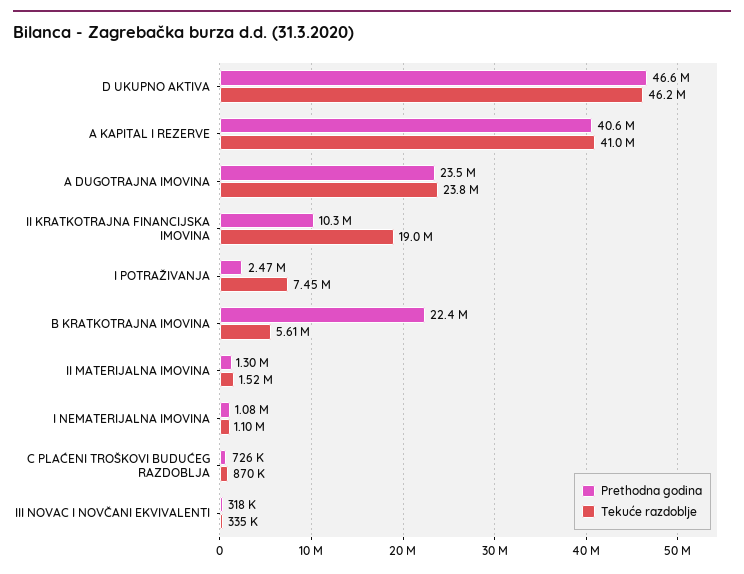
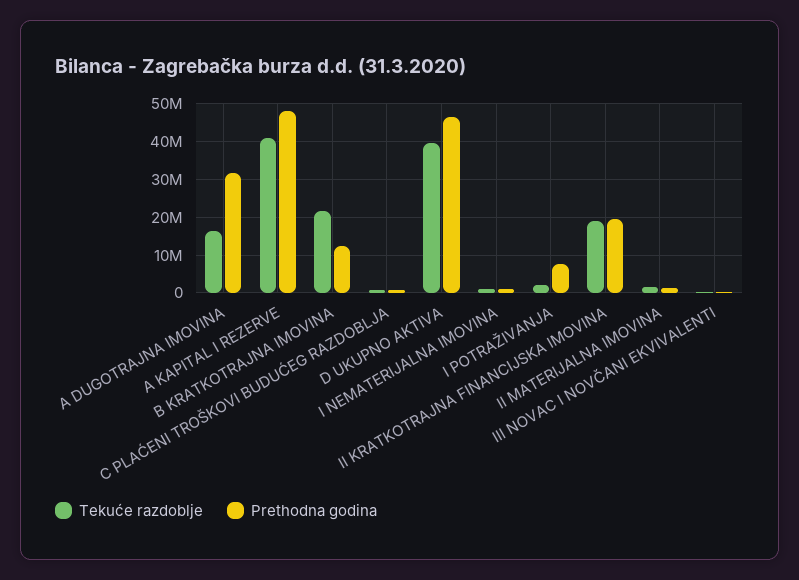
Tekuće razdoblje, D UKUPNO AKTIVA: 46200000 -> 40000000
Prethodna godina, A KAPITAL I REZERVE: 40600000 -> 48000000
Prethodna godina, A DUGOTRAJNA IMOVINA: 23500000 -> 32000000
Tekuće razdoblje, A DUGOTRAJNA IMOVINA: 23800000 -> 16000000
Prethodna godina, II KRATKOTRAJNA FINANCIJSKA IMOVINA: 10300000 -> 20000000
Prethodna godina, I POTRAŽIVANJA: 2470000 -> 8000000
Tekuće razdoblje, I POTRAŽIVANJA: 7450000 -> 2000000
Prethodna godina, B KRATKOTRAJNA IMOVINA: 22400000 -> 12000000
Tekuće razdoblje, B KRATKOTRAJNA IMOVINA: 5610000 -> 22000000

